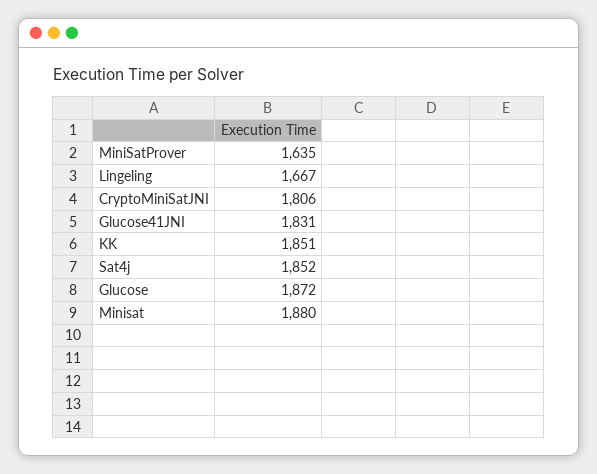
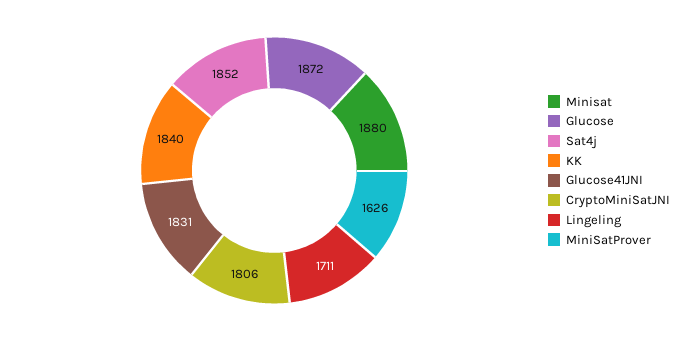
MiniSatProver: 1635 -> 1626
Lingeling: 1667 -> 1711
KK: 1851 -> 1840

